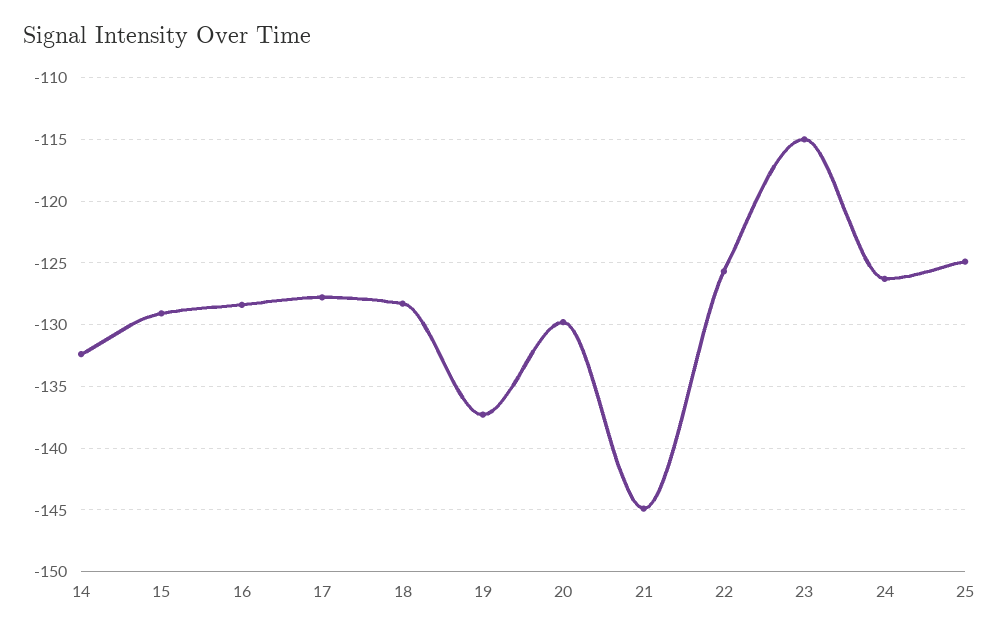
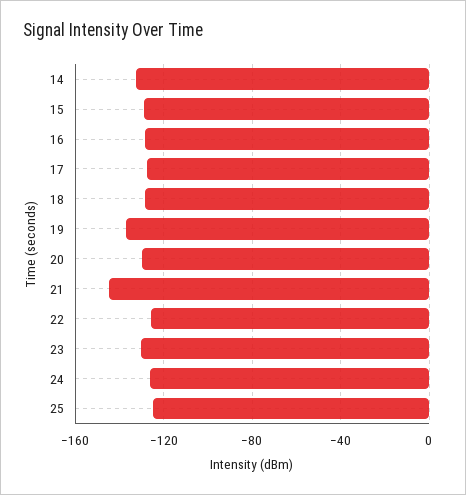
23: -115 -> -130

